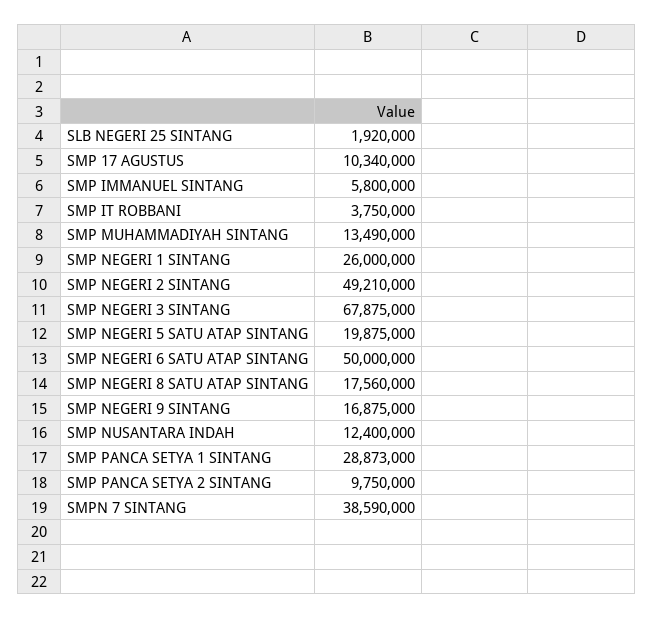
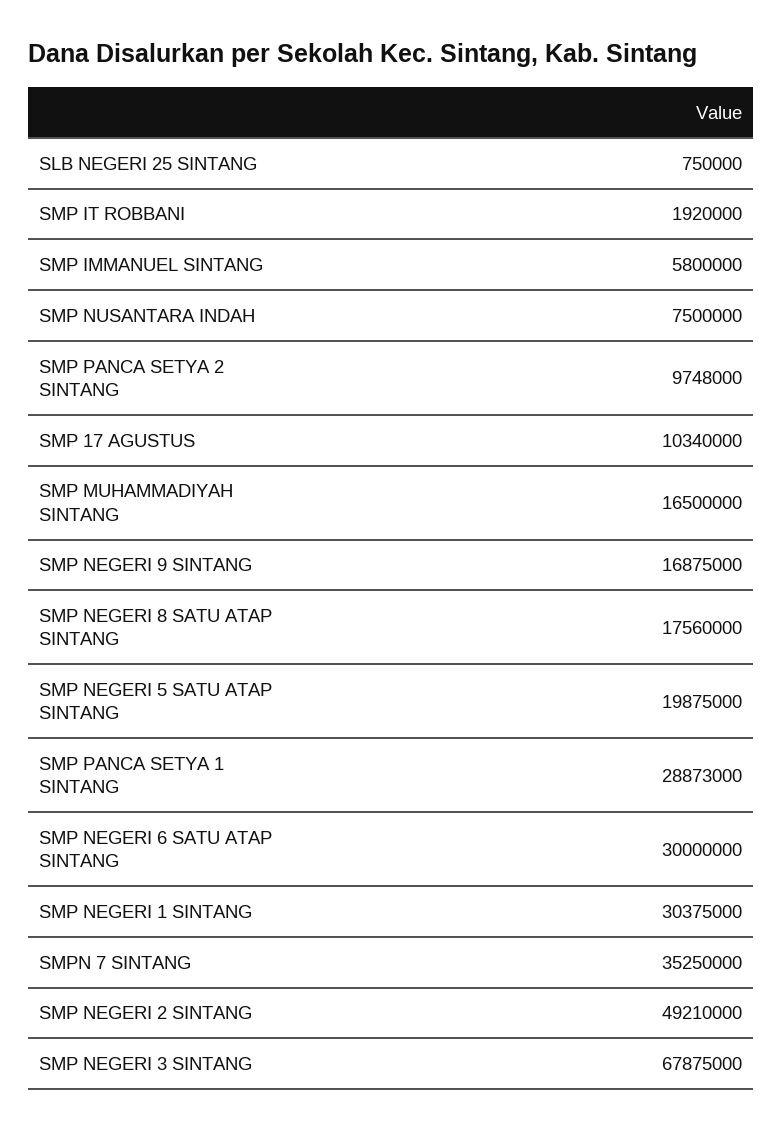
SLB NEGERI 25 SINTANG: 1920000 -> 750000
SMP IT ROBBANI: 3750000 -> 1920000
SMP MUHAMMADIYAH SINTANG: 13490000 -> 16500000
SMP NEGERI 1 SINTANG: 26000000 -> 30375000
SMP NEGERI 6 SATU ATAP SINTANG: 50000000 -> 30000000
SMP NUSANTARA INDAH: 12400000 -> 7500000
SMP PANCA SETYA 2 SINTANG: 9750000 -> 9748000
SMPN 7 SINTANG: 38590000 -> 35250000

